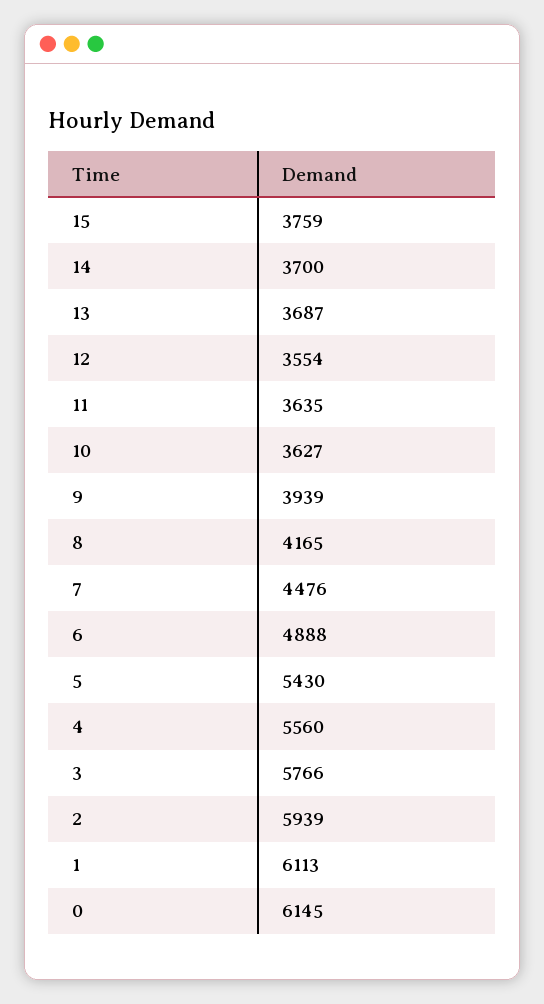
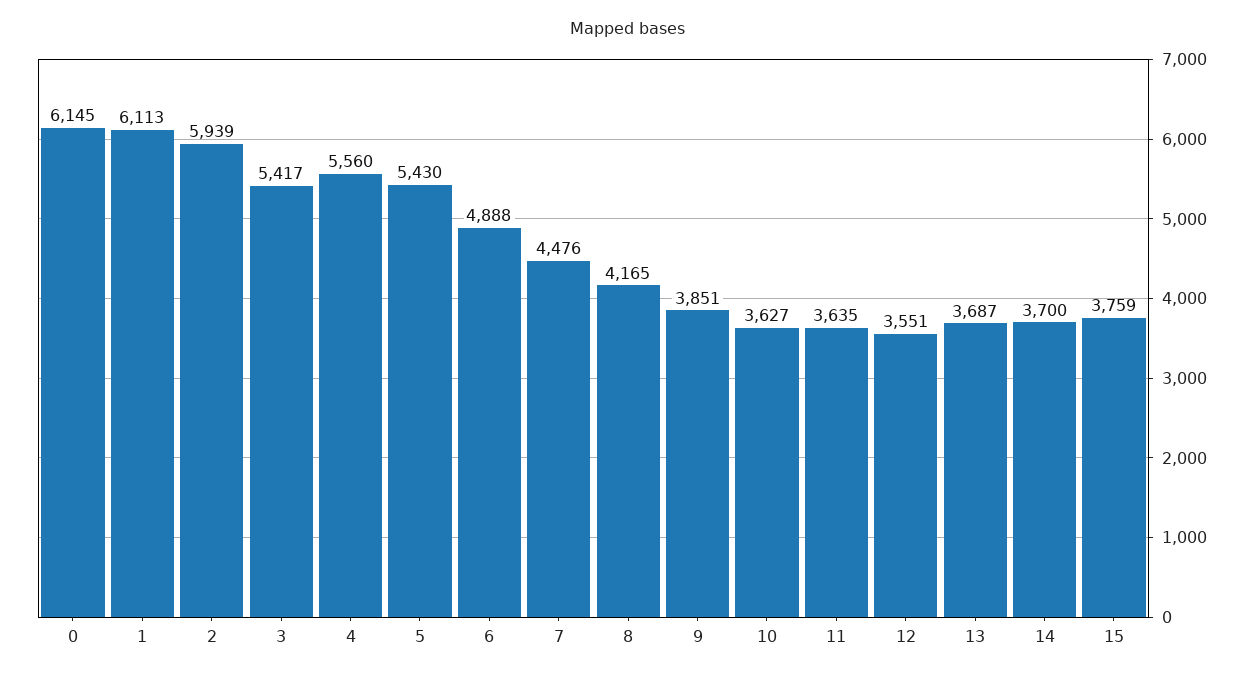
12: 3554 -> 3551
9: 3939 -> 3851
3: 5766 -> 5417

